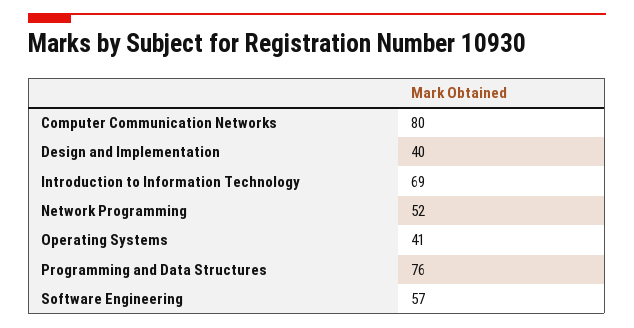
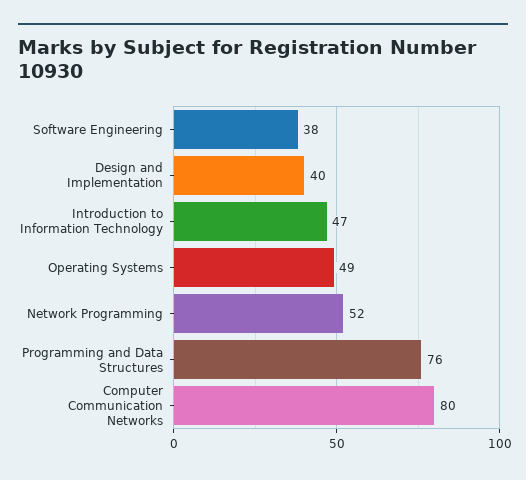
Introduction to Information Technology: 69 -> 47
Operating Systems: 41 -> 49
Software Engineering: 57 -> 38

